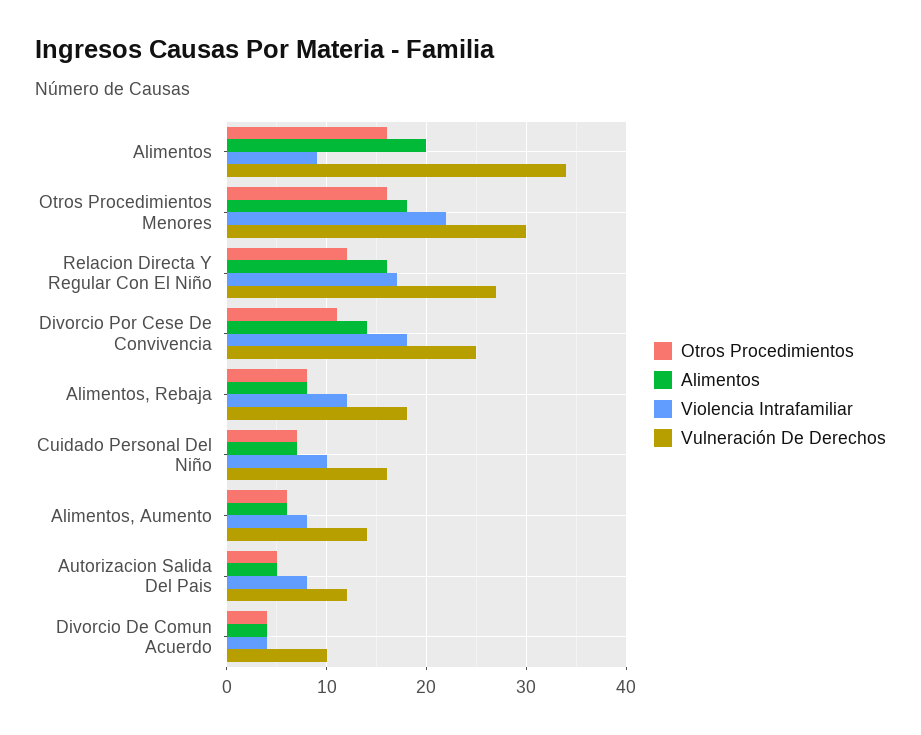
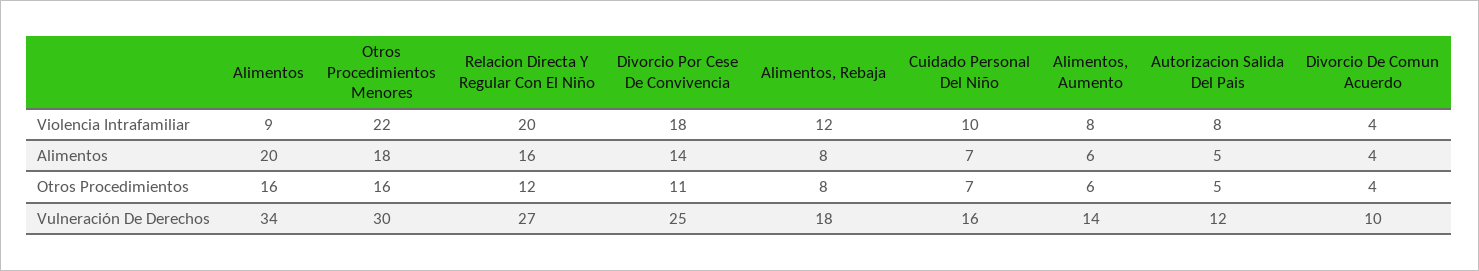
Violencia Intrafamiliar, Relacion Directa Y Regular Con El Niño: 17 -> 20

